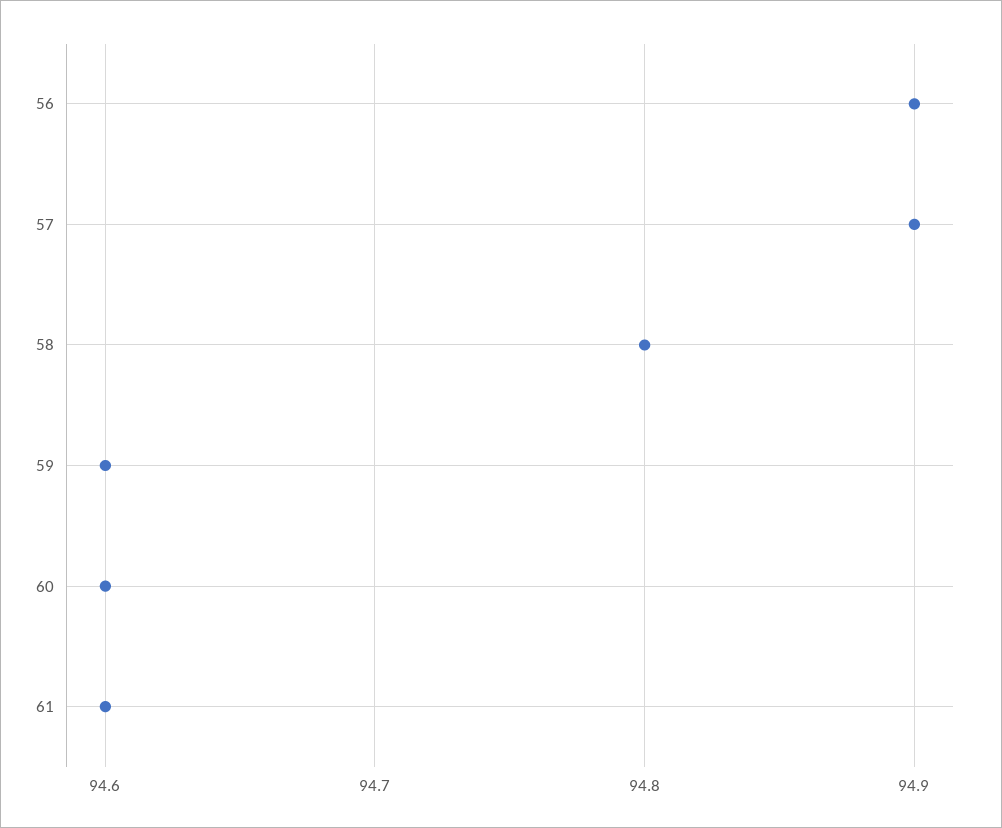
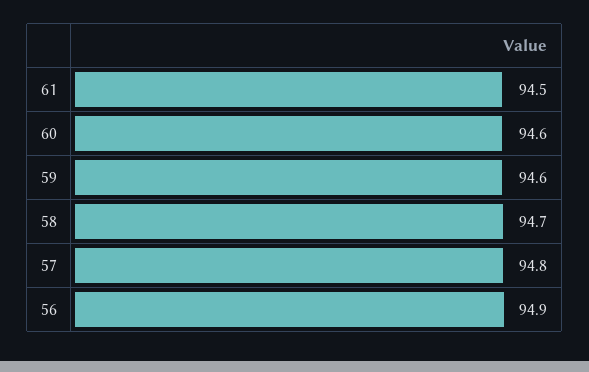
57: 94.9 -> 94.8
58: 94.8 -> 94.7
61: 94.6 -> 94.5

